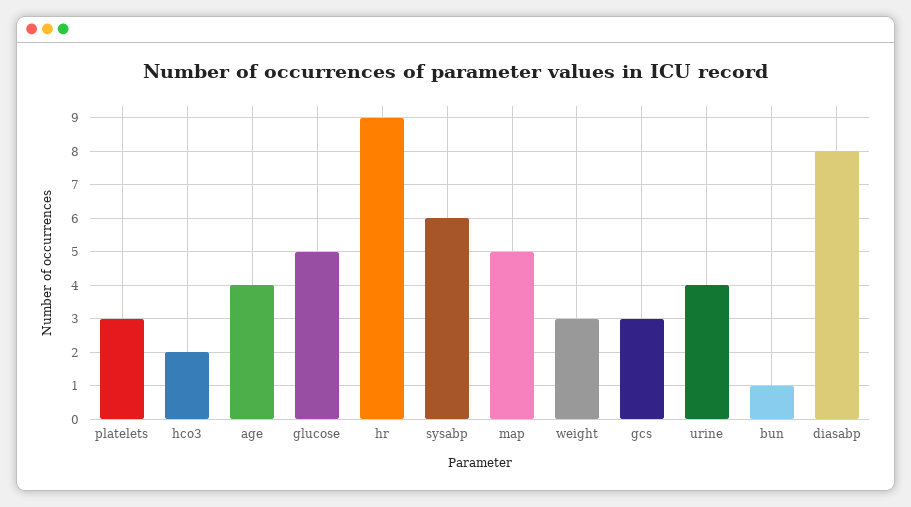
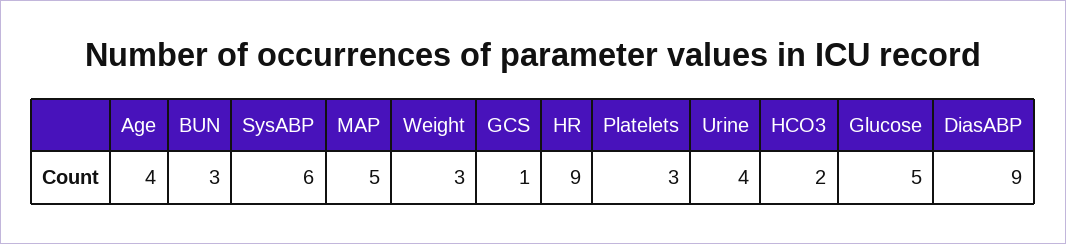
gcs: 3 -> 1
bun: 1 -> 3
diasabp: 8 -> 9

